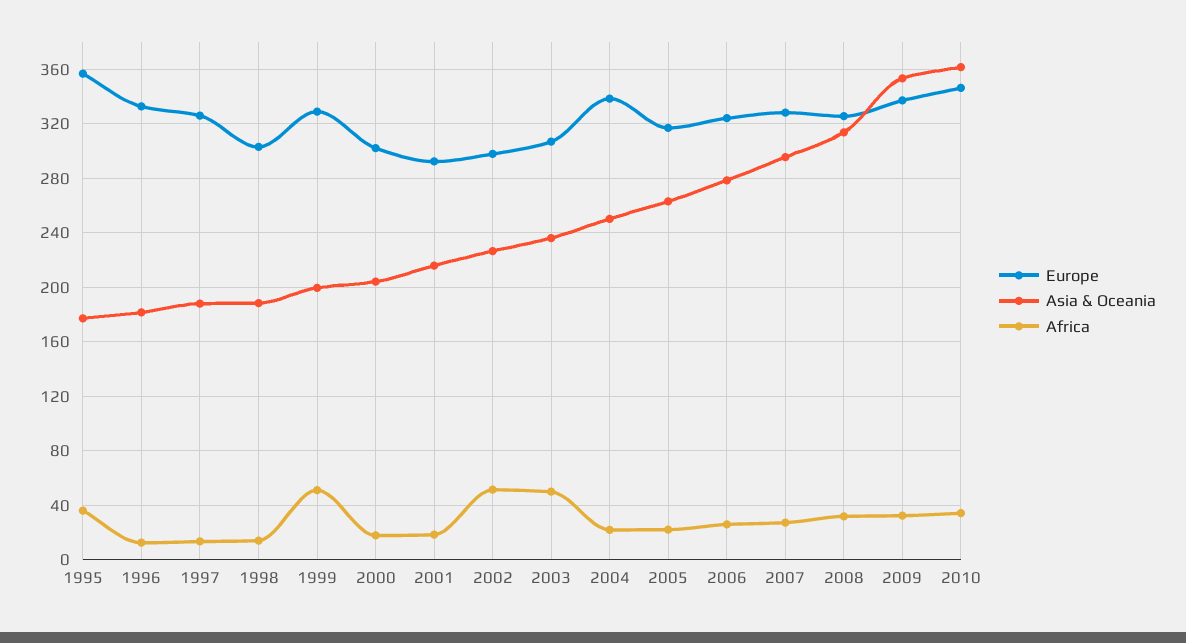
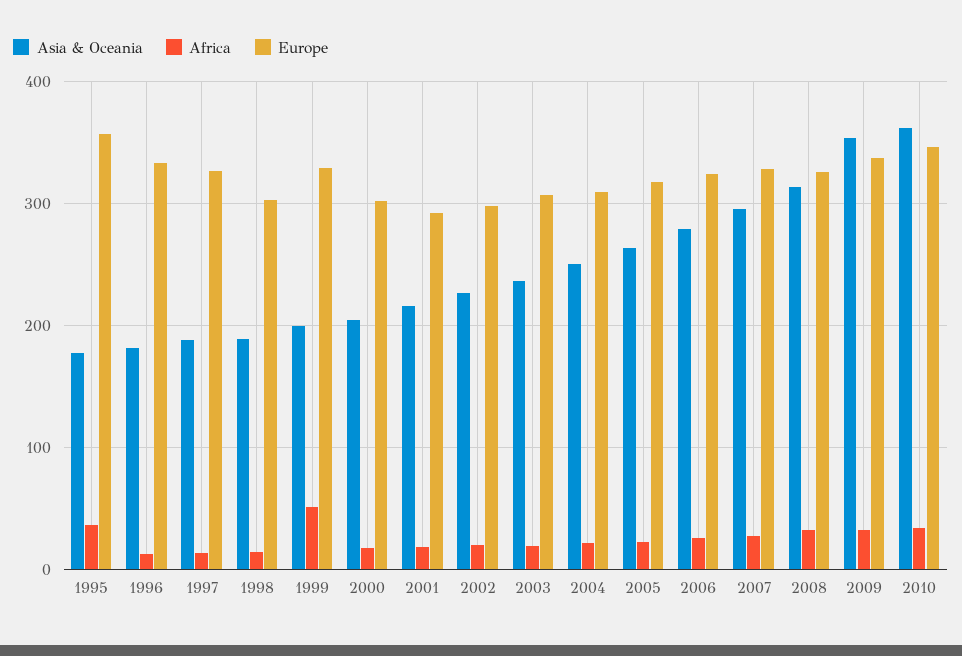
Africa, 2002: 50 -> 20
Africa, 2003: 50 -> 20
Europe, 2004: 340 -> 310

